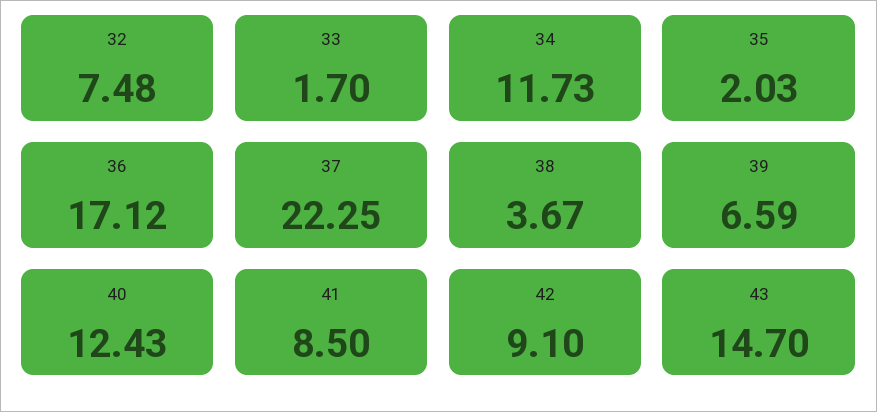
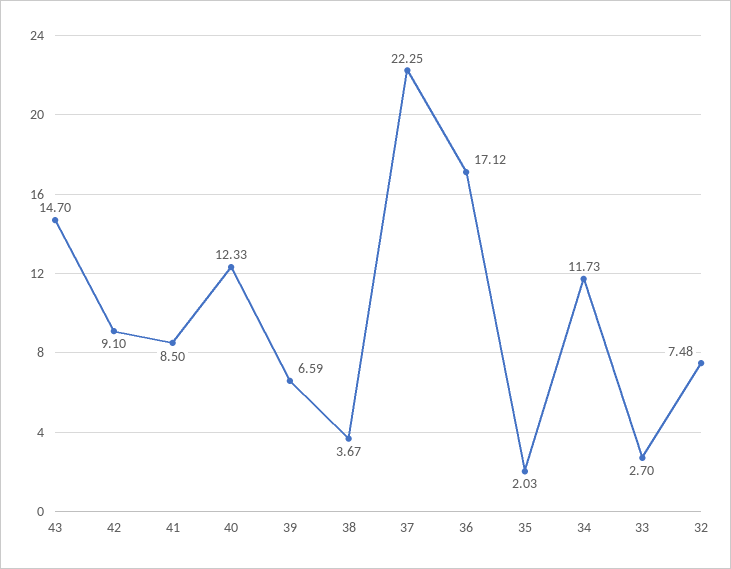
33: 1.7 -> 2.7
40: 12.43 -> 12.33

